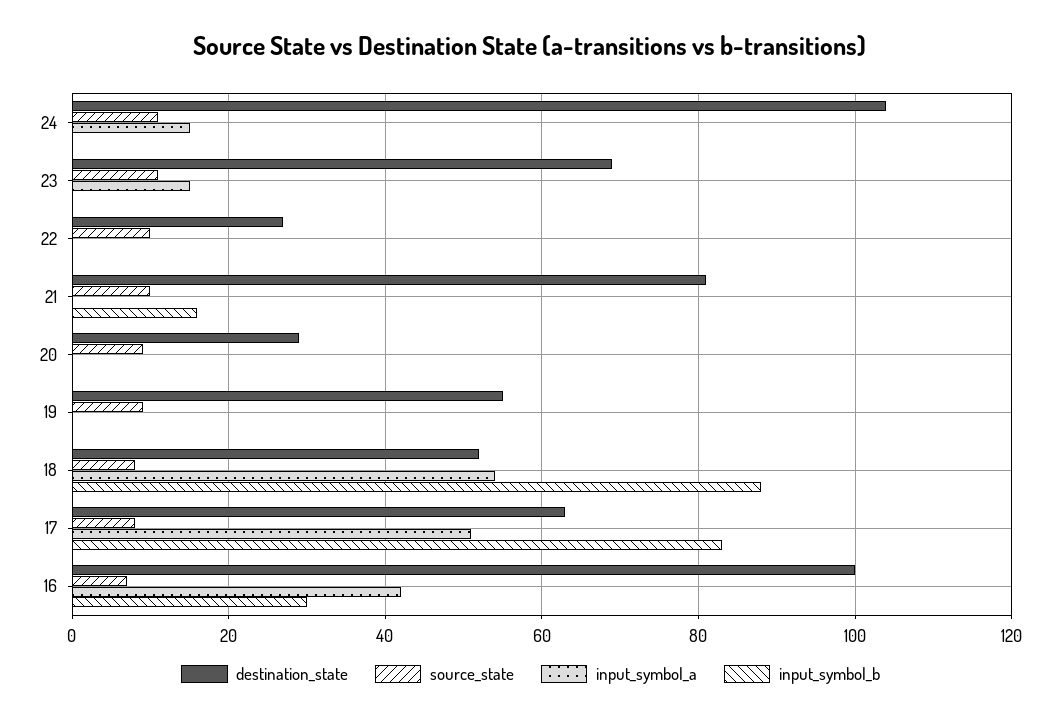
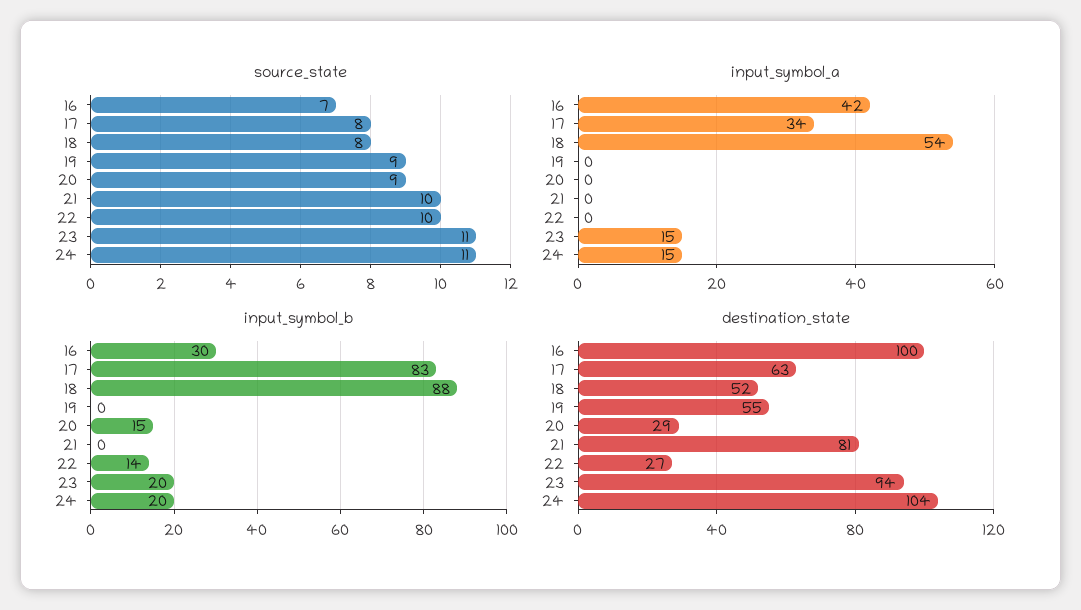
input_symbol_b, 24: 0 -> 20
destination_state, 23: 70 -> 94
input_symbol_b, 23: 0 -> 20
input_symbol_b, 22: 0 -> 14
input_symbol_b, 21: 15 -> 0
input_symbol_b, 20: 0 -> 15
input_symbol_a, 17: 50 -> 34

